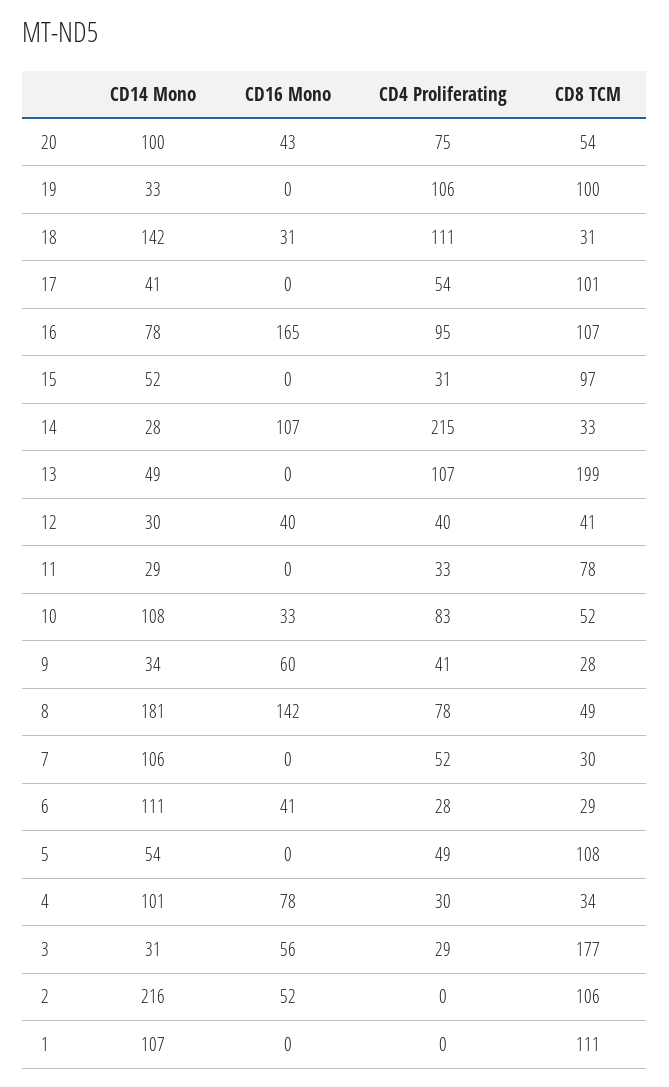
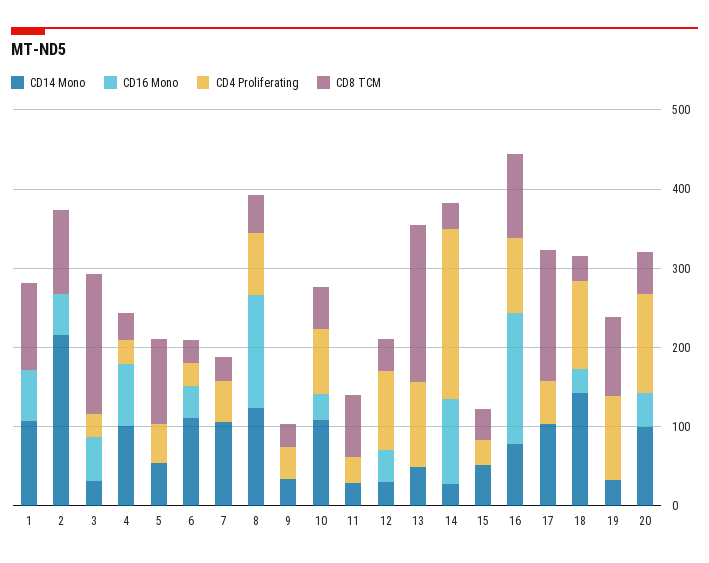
CD4 Proliferating, 20: 75 -> 120
CD14 Mono, 17: 41 -> 100
CD8 TCM, 17: 101 -> 160
CD8 TCM, 15: 97 -> 40
CD4 Proliferating, 12: 40 -> 100
CD16 Mono, 9: 60 -> 0
CD14 Mono, 8: 181 -> 120
CD16 Mono, 1: 0 -> 60

